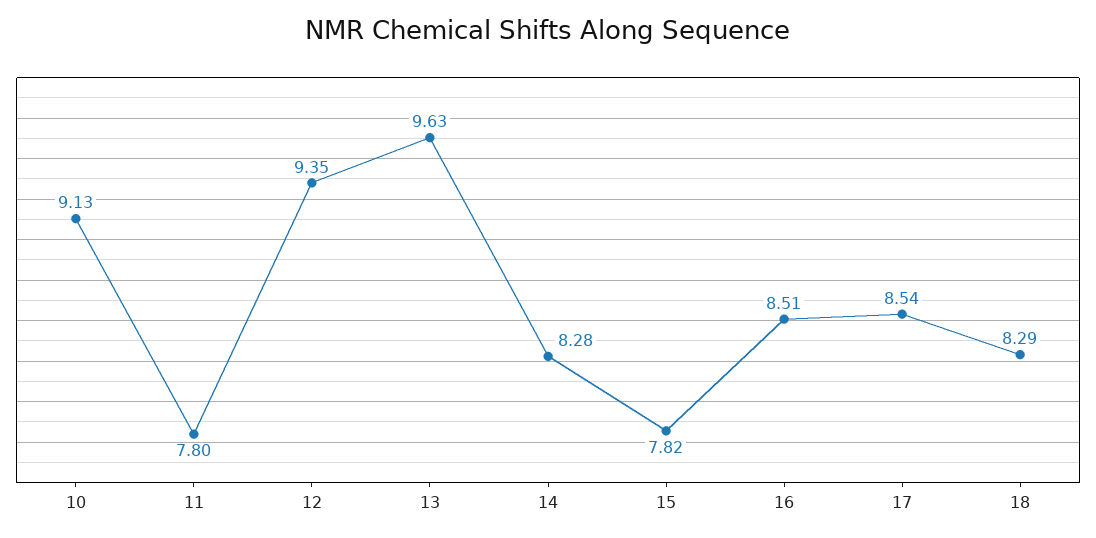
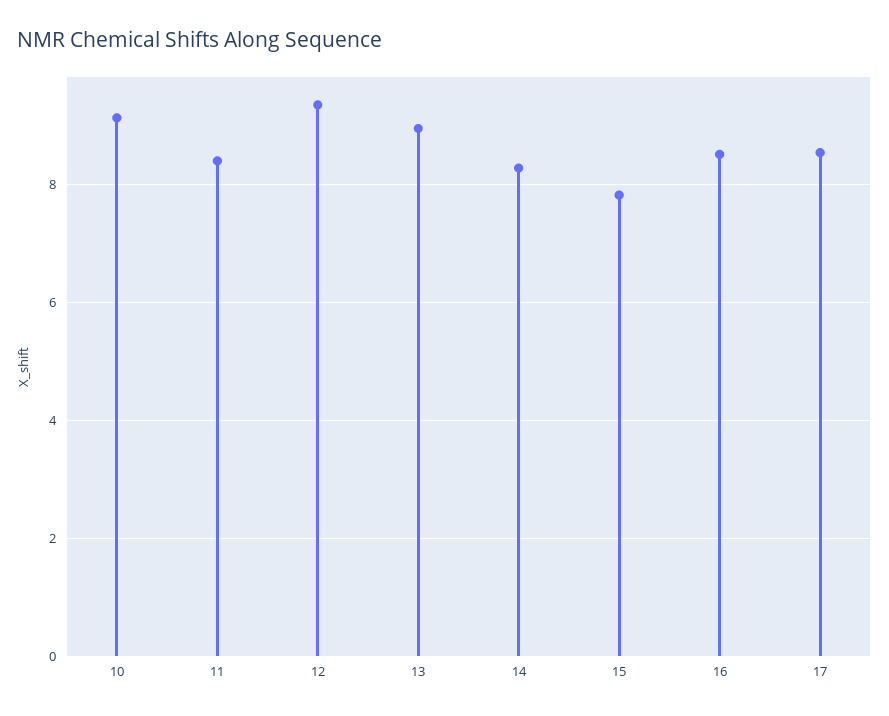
11: 7.8 -> 8.4
13: 9.63 -> 9
18: 8.29 -> none

